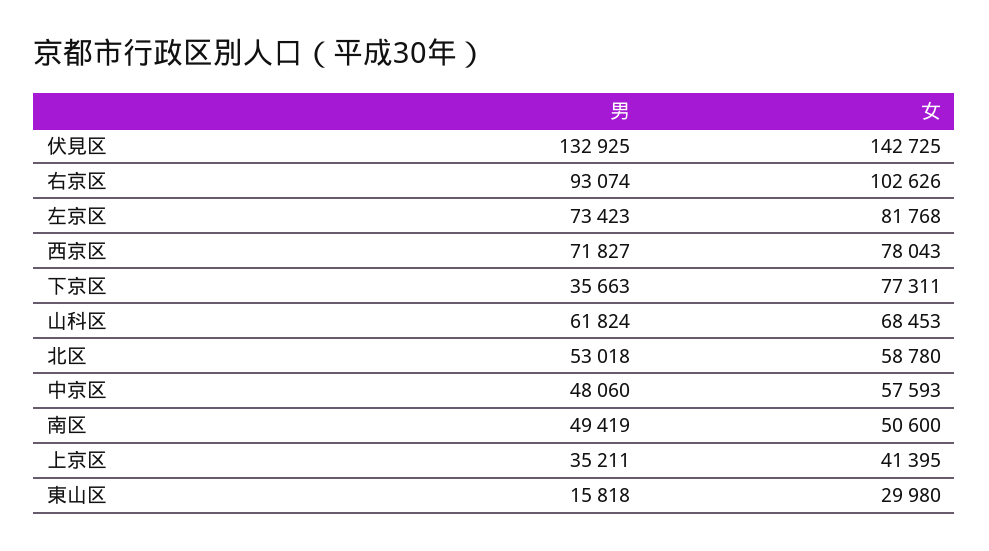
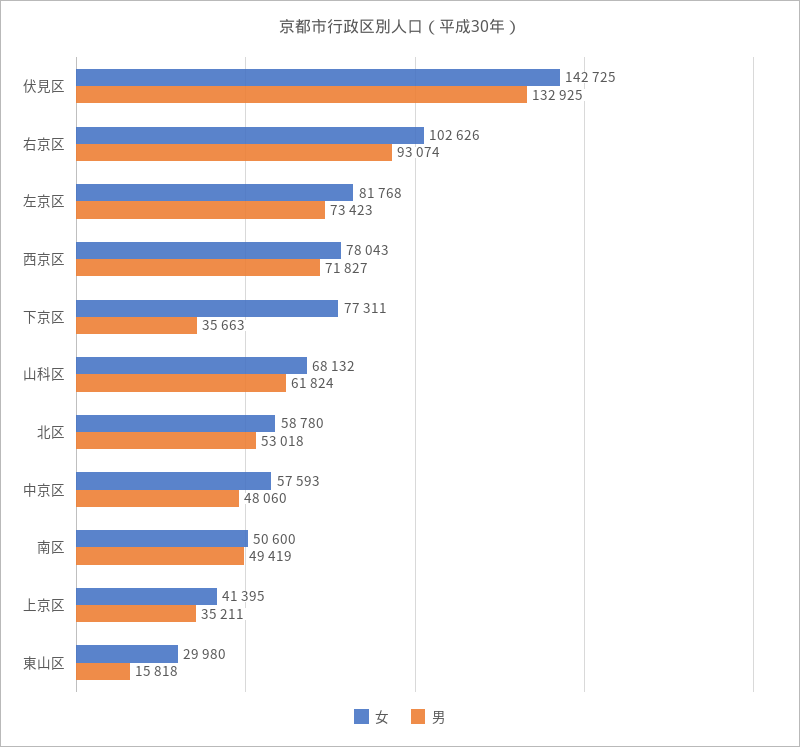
女, 山科区: 68453 -> 68132

